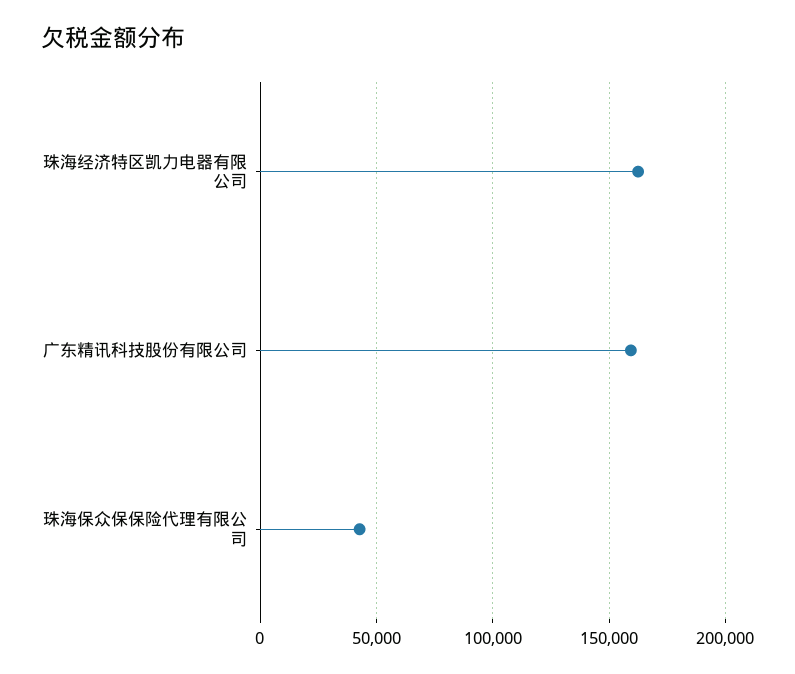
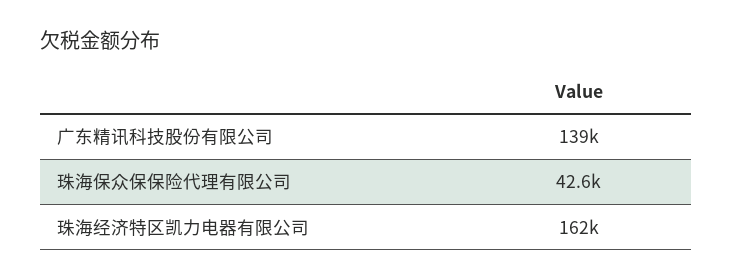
广东精讯科技股份有限公司: 160000 -> 139000

